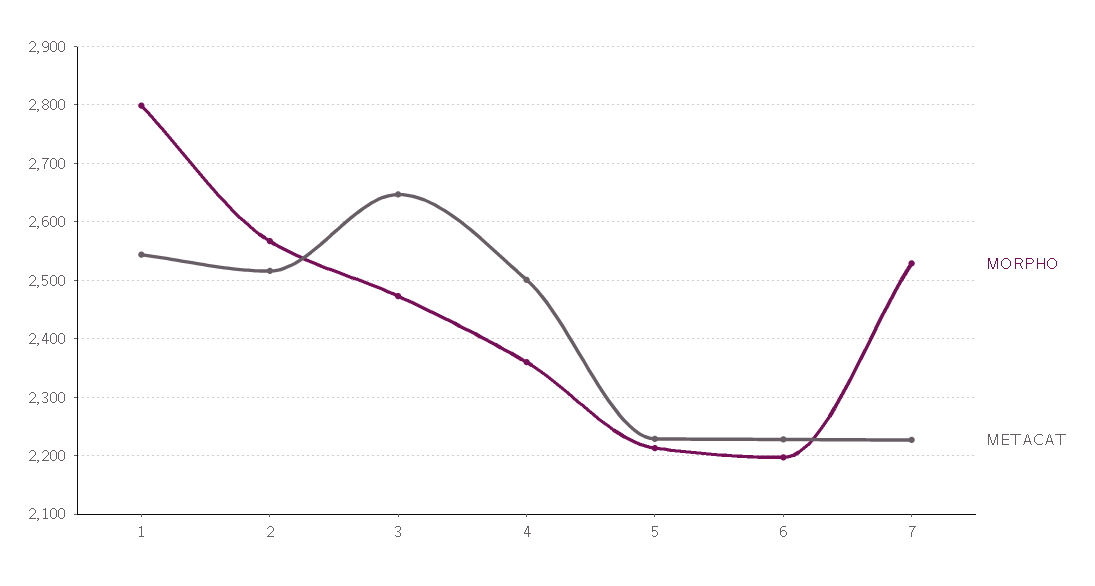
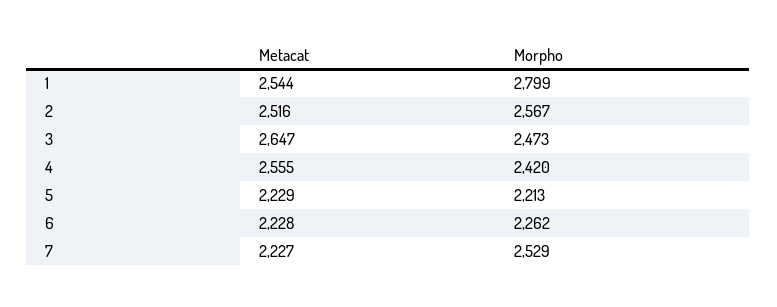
MORPHO, 4: 2360 -> 2420
METACAT, 4: 2500 -> 2555
MORPHO, 6: 2200 -> 2262

